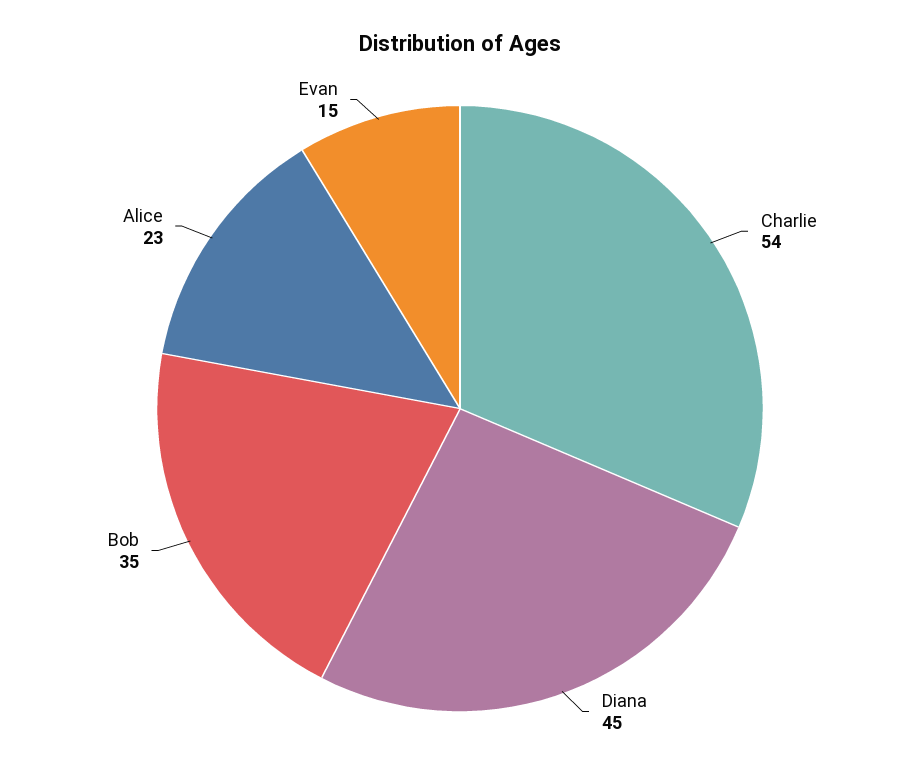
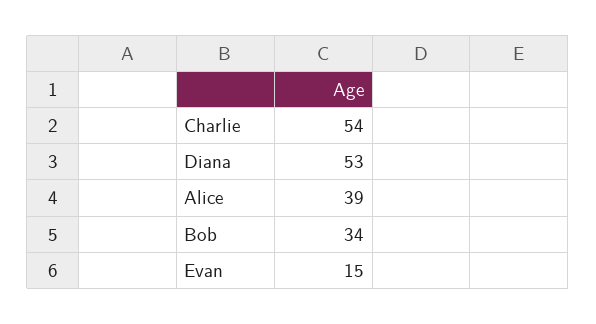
Diana: 45 -> 53
Bob: 35 -> 34
Alice: 23 -> 39

